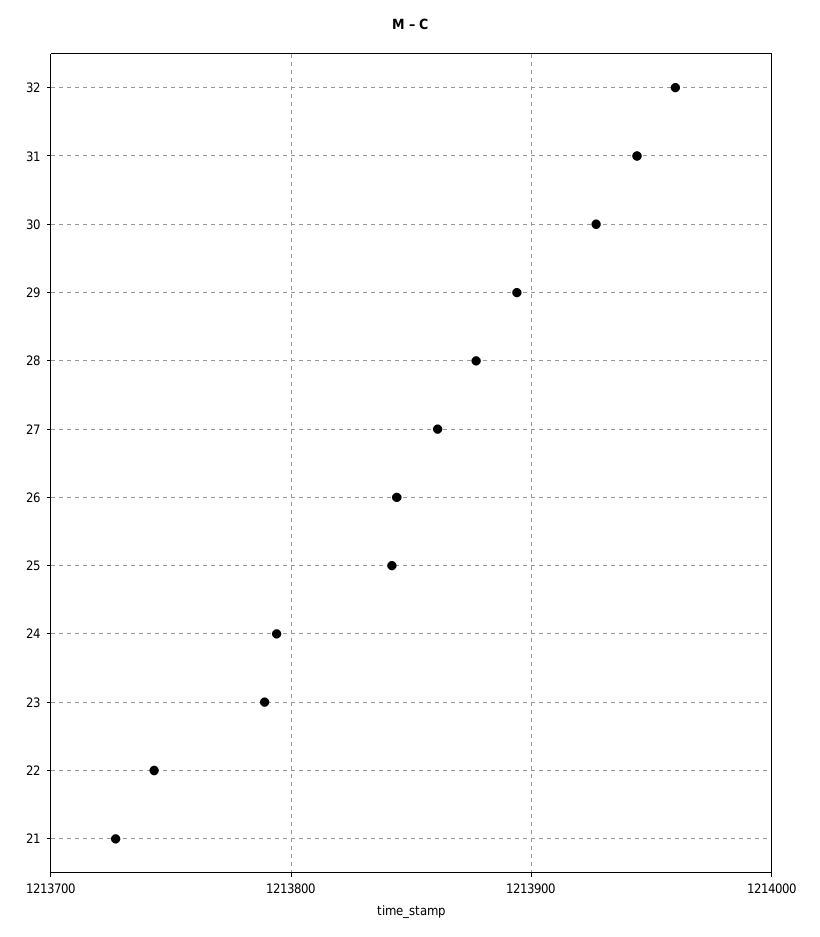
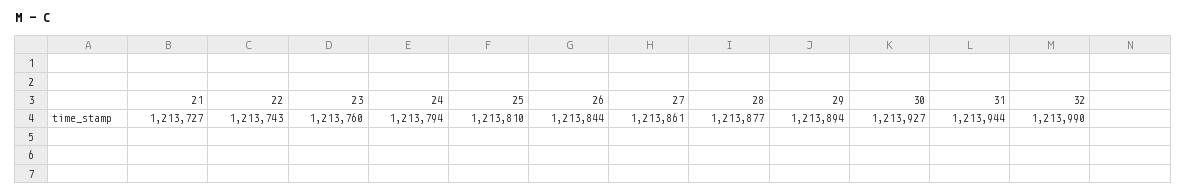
32: 1213960 -> 1213990
25: 1213840 -> 1213810
23: 1213790 -> 1213760

